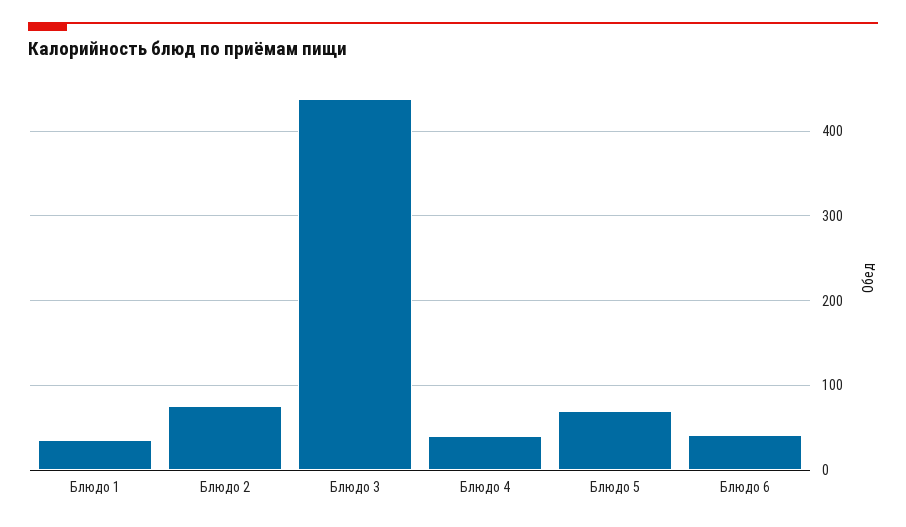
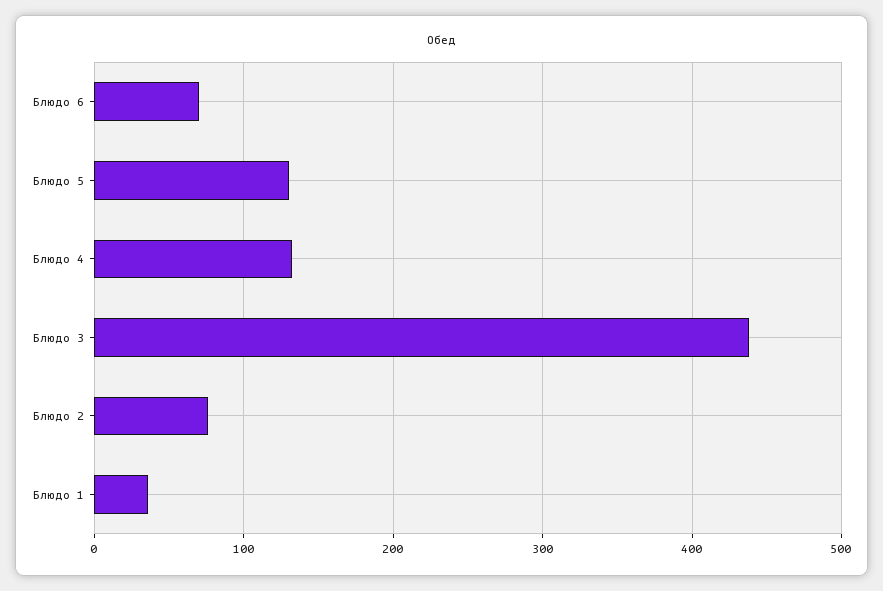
Блюдо 4: 40 -> 130
Блюдо 5: 70 -> 130
Блюдо 6: 40 -> 70

